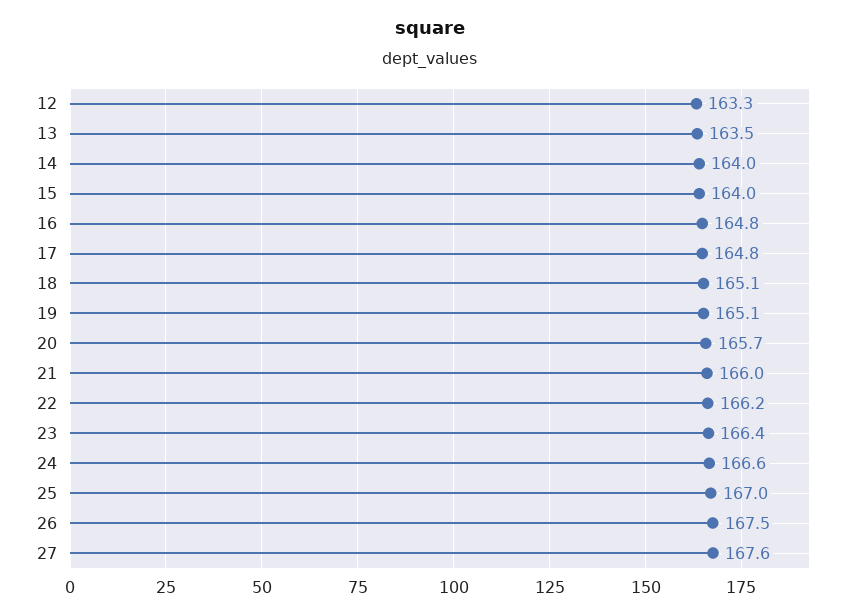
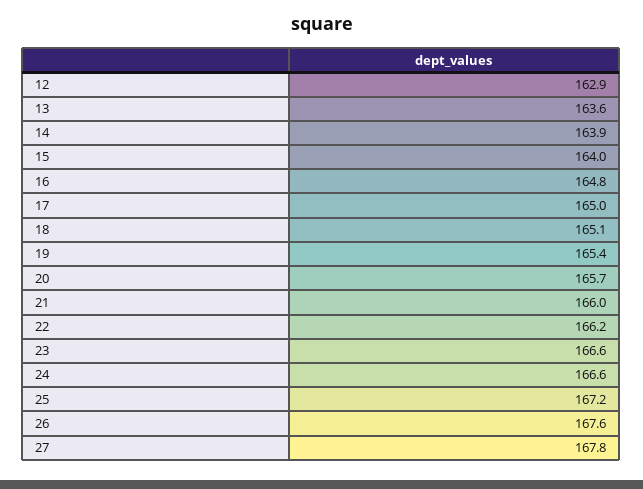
12: 163.3 -> 162.9
13: 163.5 -> 163.6
14: 164 -> 163.9
17: 164.8 -> 165
19: 165.1 -> 165.4
23: 166.4 -> 166.6
25: 167 -> 167.2
26: 167.5 -> 167.6
27: 167.6 -> 167.8

